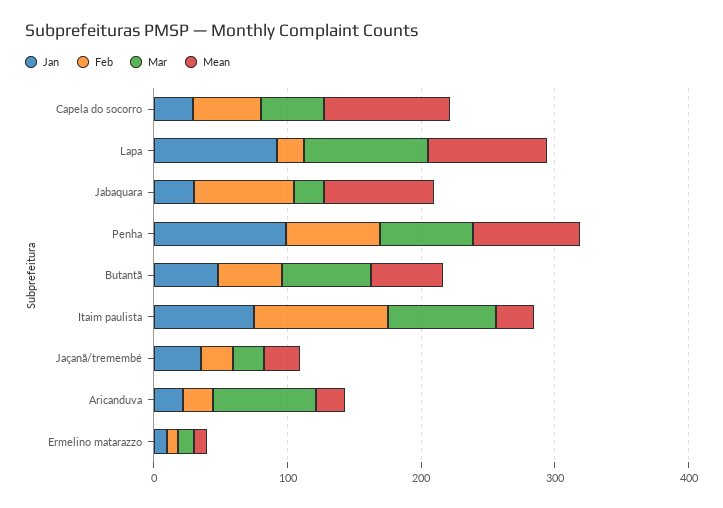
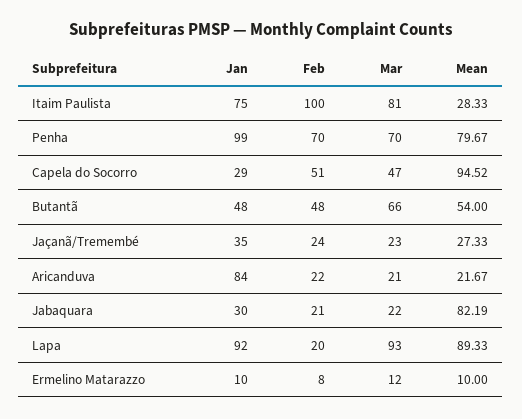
Feb, Jabaquara: 80 -> 21
Jan, Aricanduva: 20 -> 84
Mar, Aricanduva: 80 -> 21

